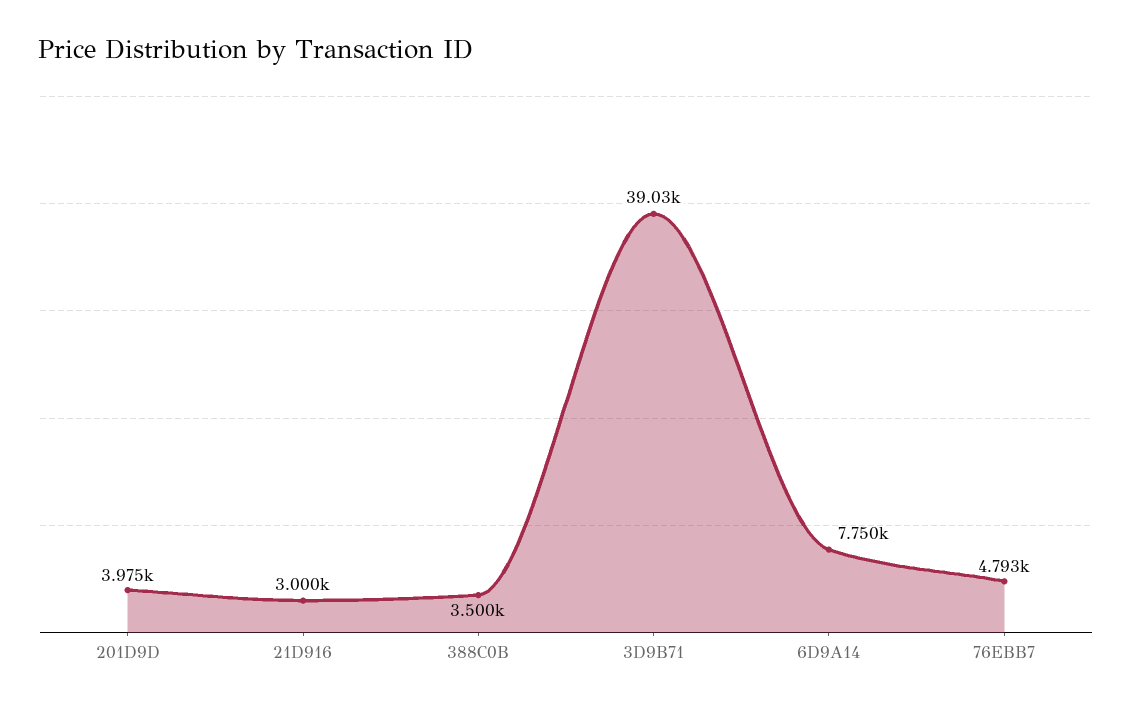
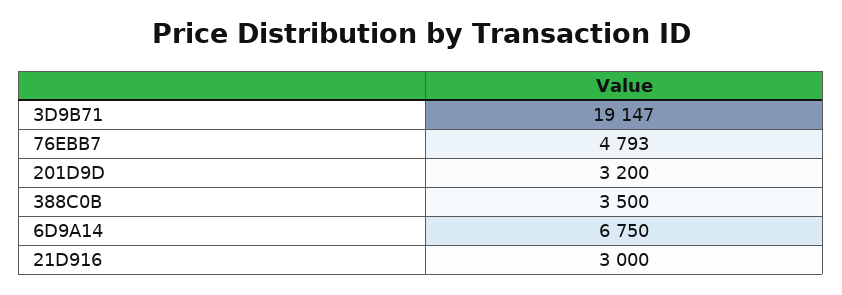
201D9D: 3975 -> 3200
3D9B71: 39030 -> 19147
6D9A14: 7750 -> 6750

